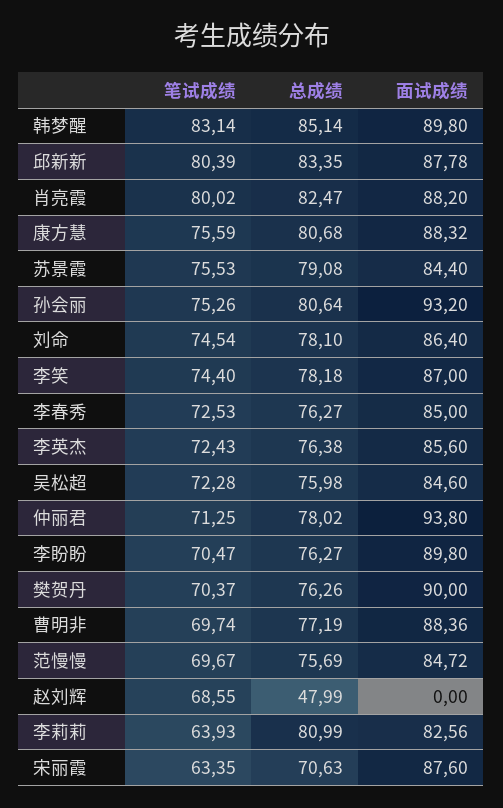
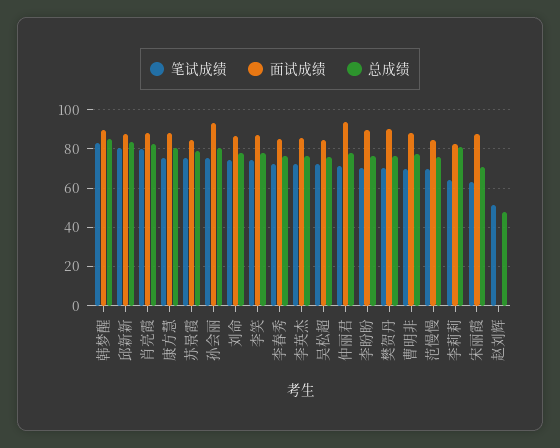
笔试成绩, 赵刘辉: 68.55 -> 50

